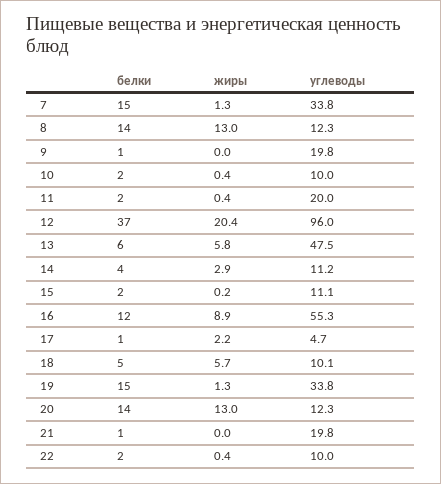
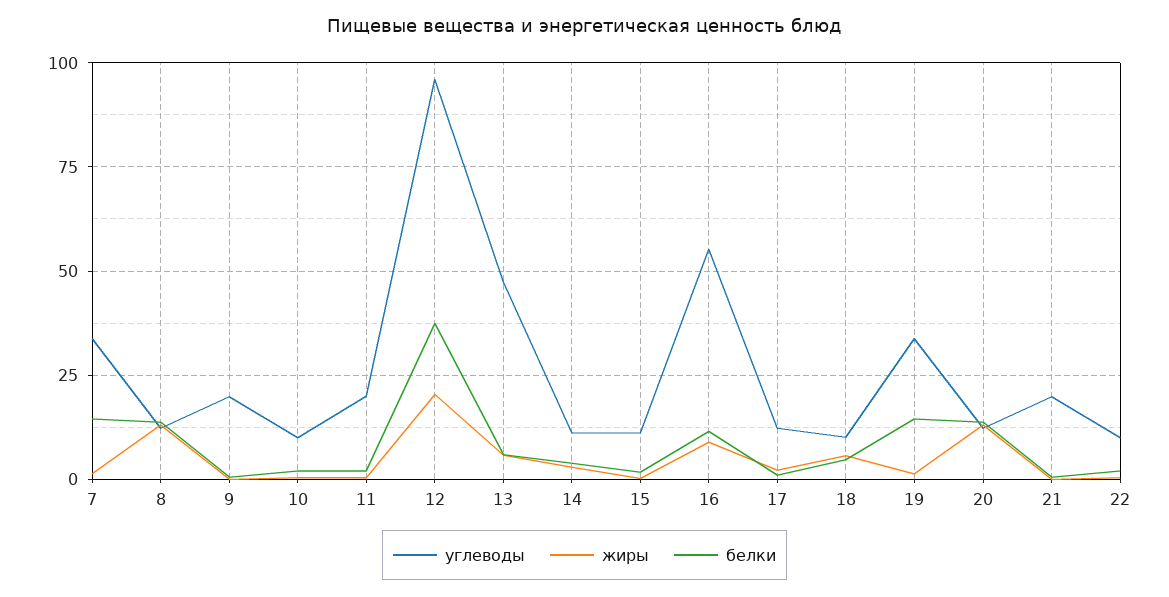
углеводы, 17: 4.7 -> 12.5

